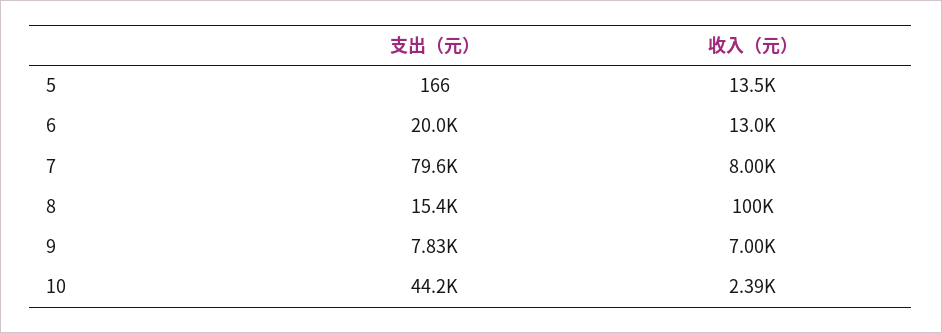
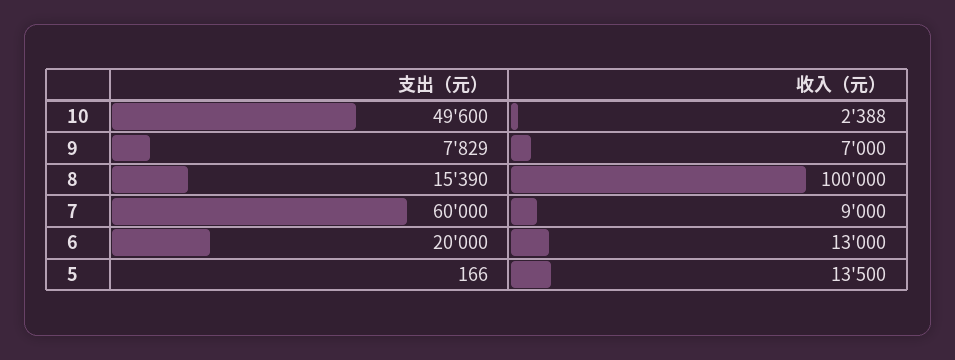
支出（元）, 7: 79600 -> 60000
收入（元）, 7: 8000 -> 9000
支出（元）, 10: 44200 -> 49600

